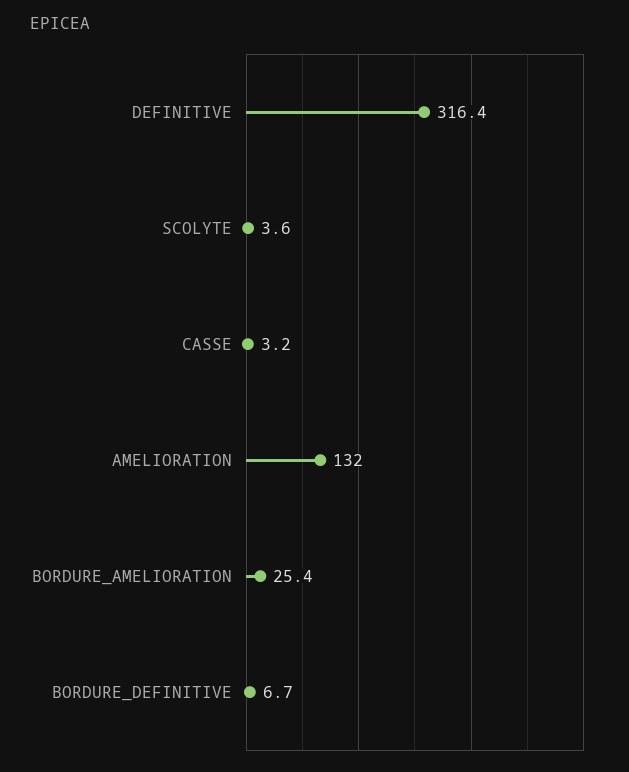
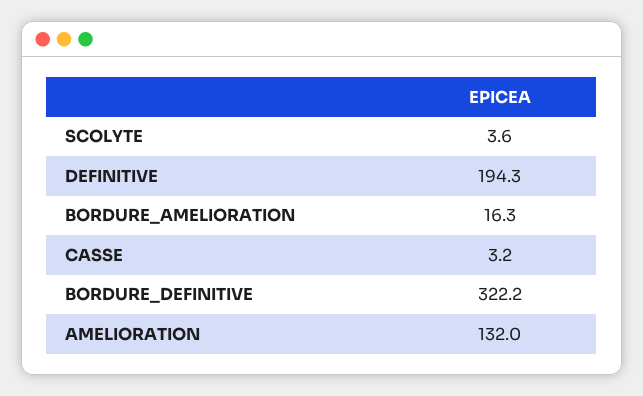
DEFINITIVE: 316.4 -> 194.3
BORDURE_AMELIORATION: 25.4 -> 16.3
BORDURE_DEFINITIVE: 6.7 -> 322.2

